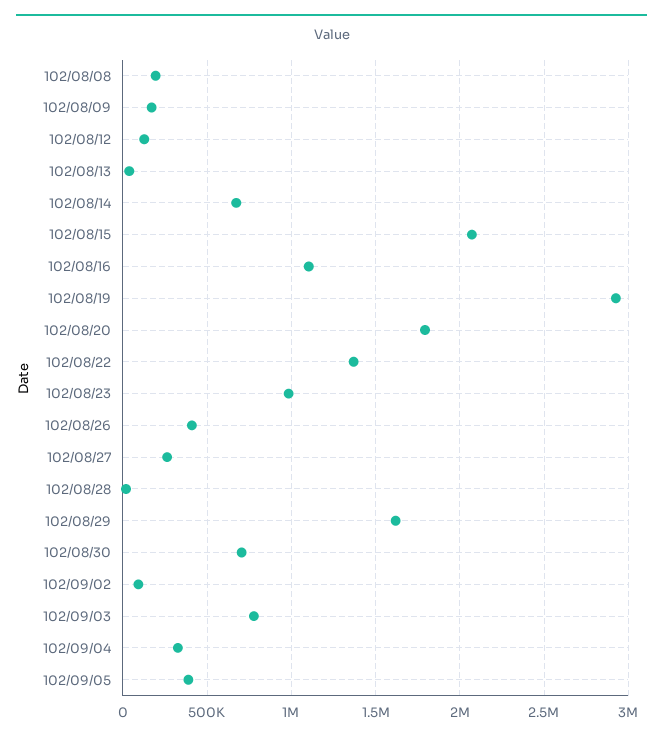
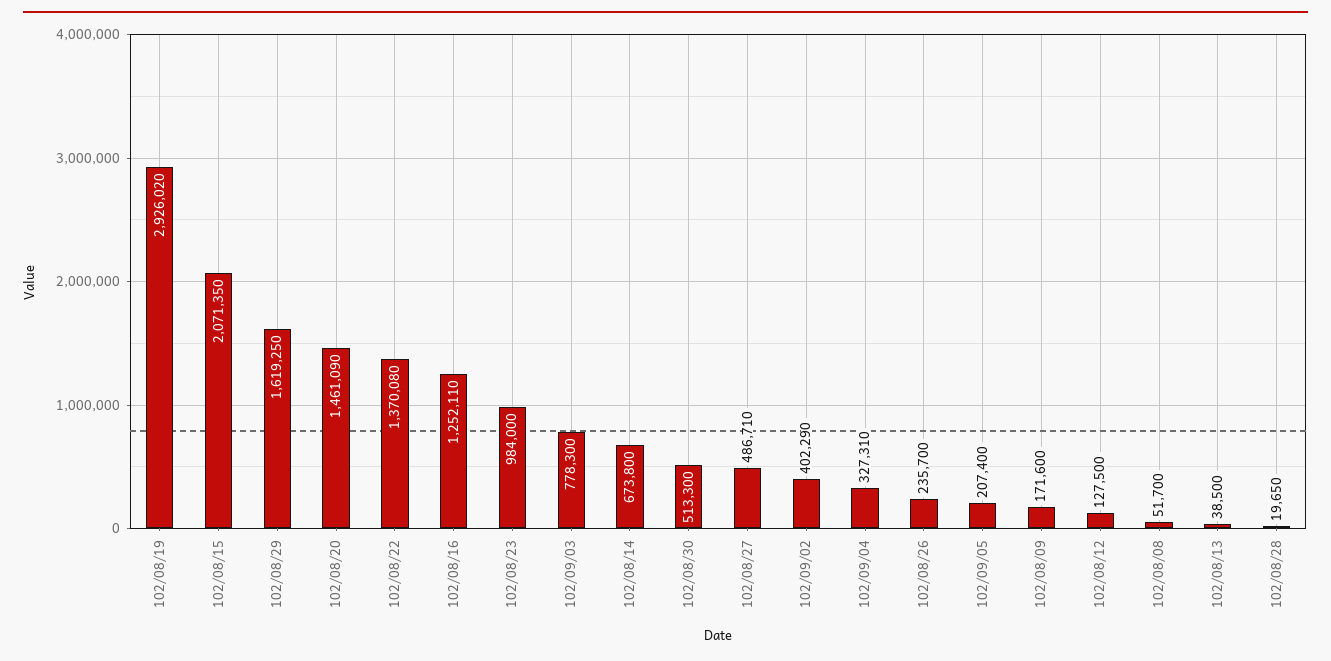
102/08/08: 200000 -> 51700
102/08/16: 1100000 -> 1252110
102/08/20: 1800000 -> 1461090
102/08/26: 400000 -> 235700
102/08/27: 250000 -> 486710
102/08/30: 700000 -> 513300
102/09/02: 100000 -> 402290
102/09/05: 400000 -> 207400

